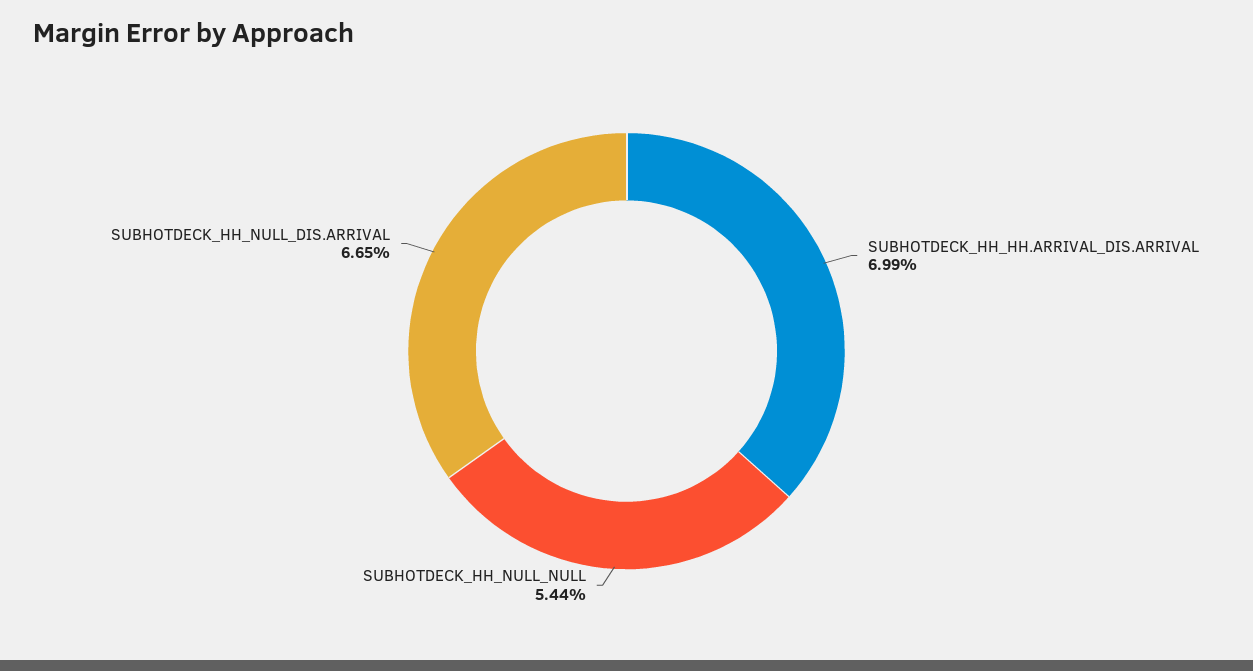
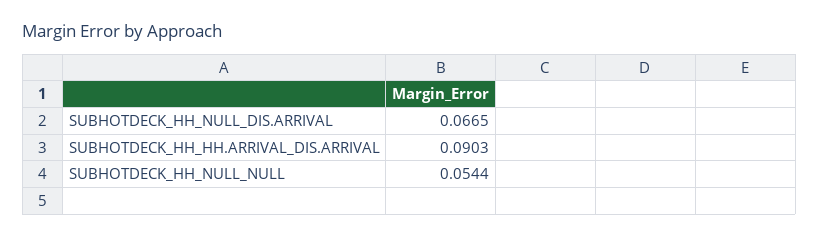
SUBHOTDECK_HH_HH.ARRIVAL_DIS.ARRIVAL: 0.0699 -> 0.0903

